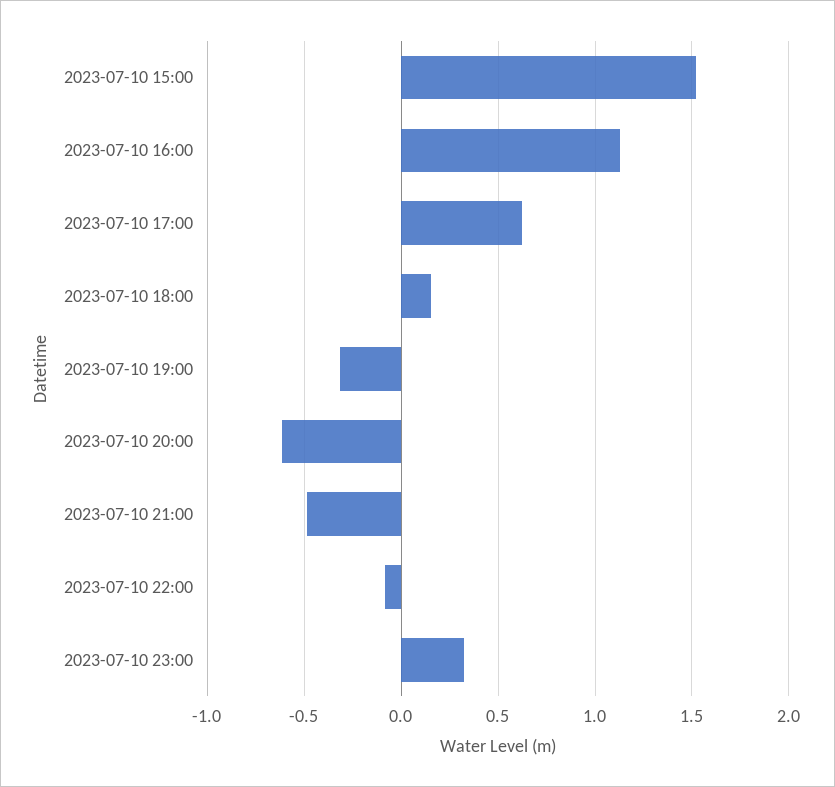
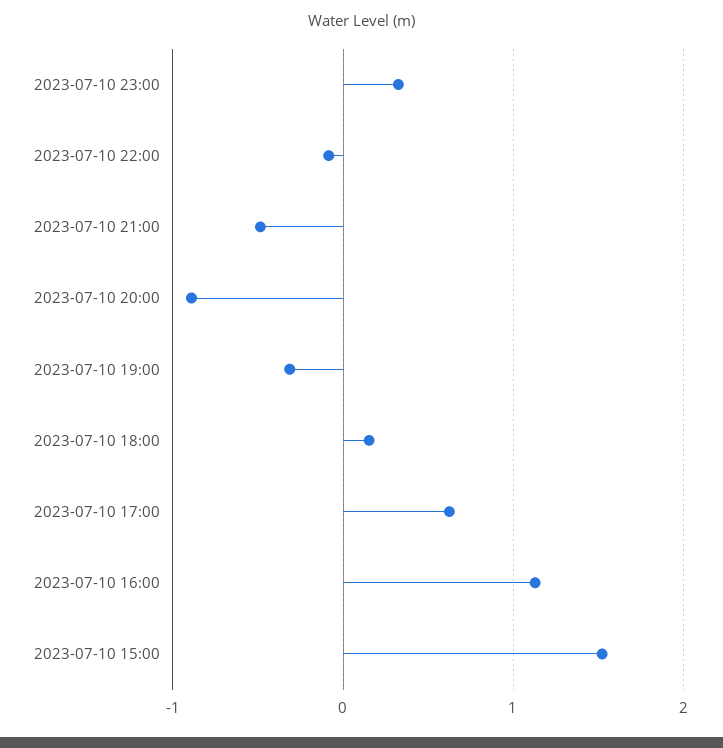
2023-07-10 20:00: -0.6 -> -0.9

